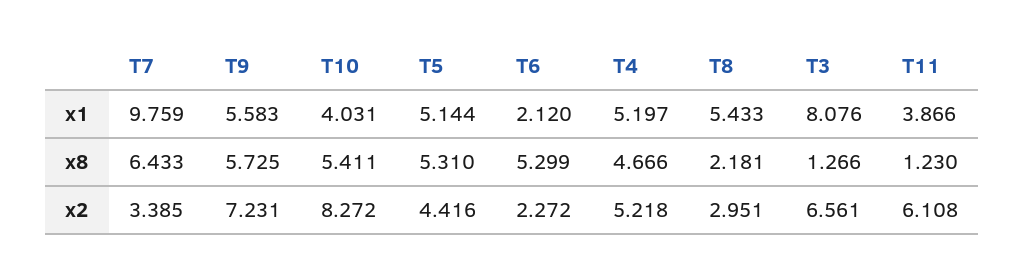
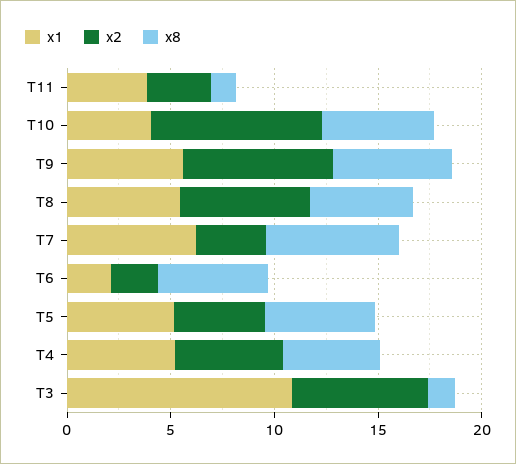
x1, T7: 9.759 -> 6
x1, T3: 8.076 -> 11
x8, T8: 2.181 -> 5
x2, T8: 2.951 -> 6
x2, T11: 6.108 -> 3

